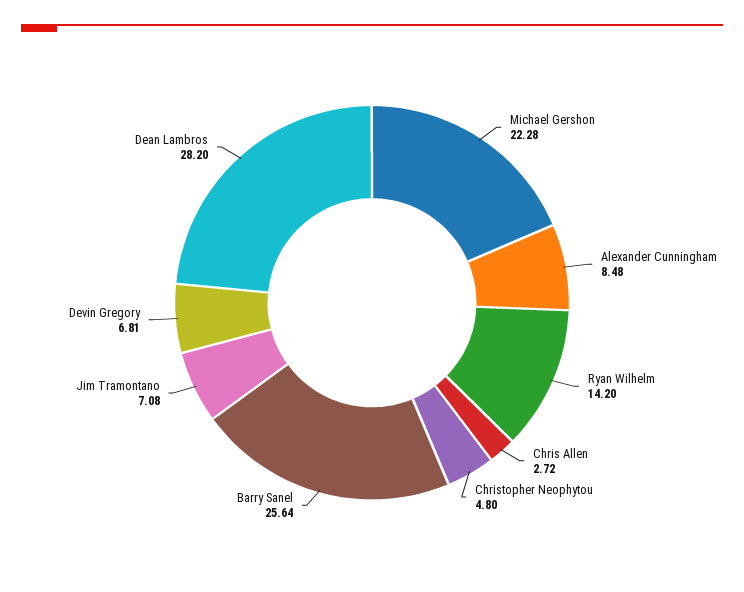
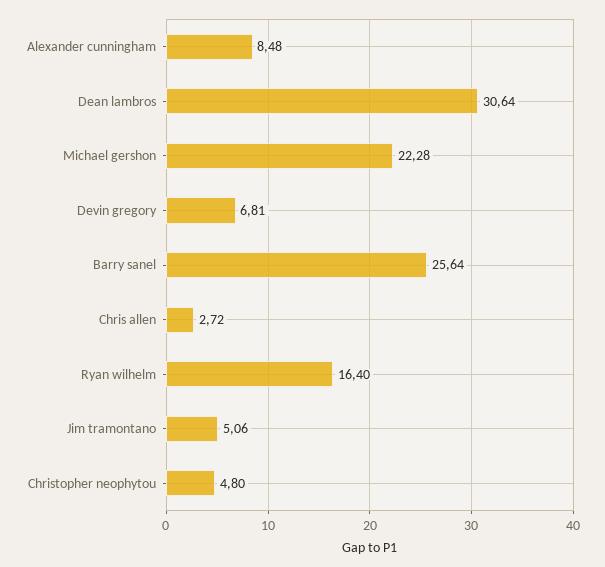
Ryan Wilhelm: 14.2 -> 16.4
Jim Tramontano: 7.08 -> 5.06
Dean Lambros: 28.2 -> 30.64

